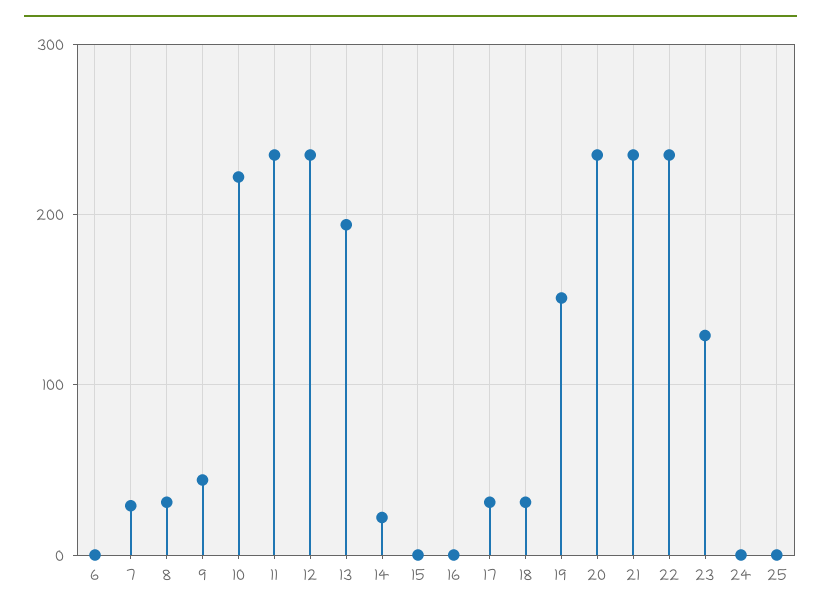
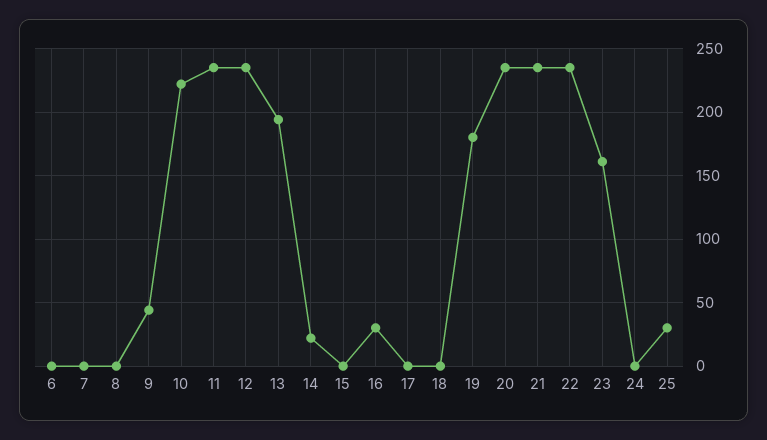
7: 30 -> 0
8: 30 -> 0
16: 0 -> 30
17: 30 -> 0
18: 30 -> 0
19: 150 -> 180
23: 130 -> 160
25: 0 -> 30

